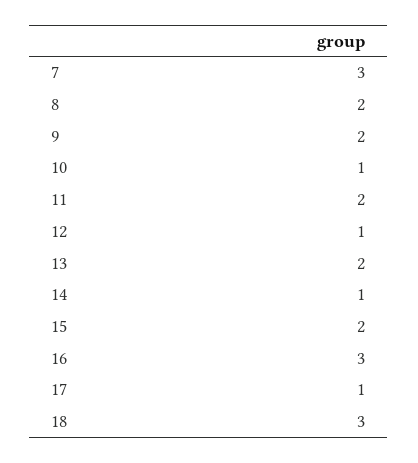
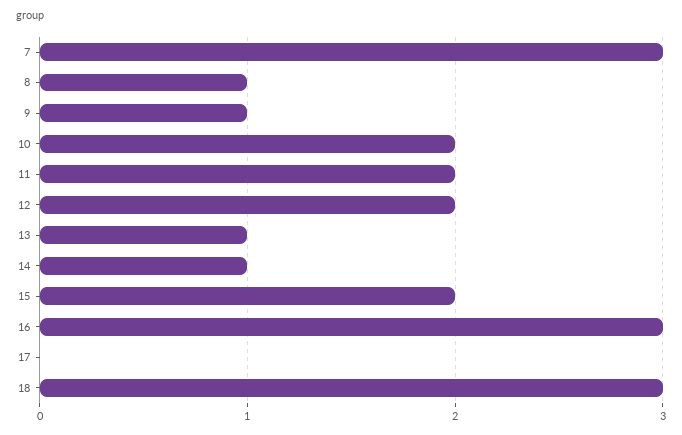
8: 2 -> 1
9: 2 -> 1
10: 1 -> 2
12: 1 -> 2
13: 2 -> 1
17: 1 -> 0

